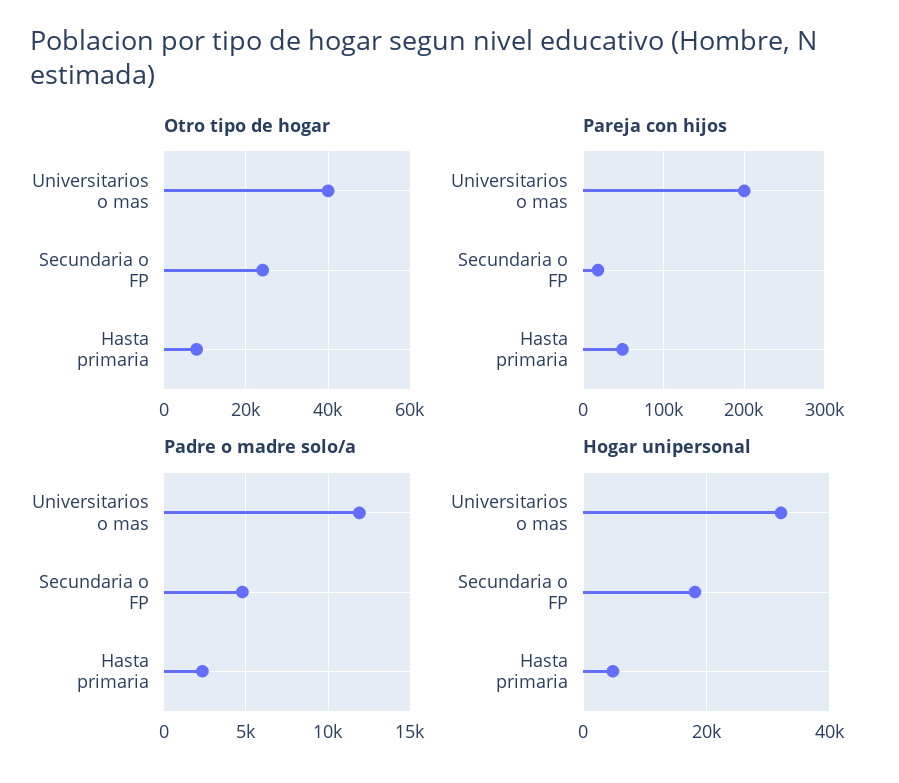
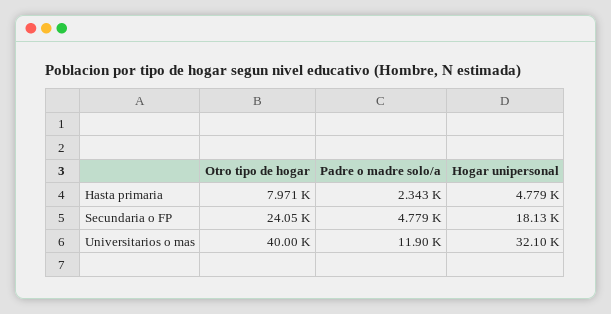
Pareja con hijos, Universitarios o mas: 200000 -> none
Pareja con hijos, Secundaria o FP: 20000 -> none
Pareja con hijos, Hasta primaria: 50000 -> none

